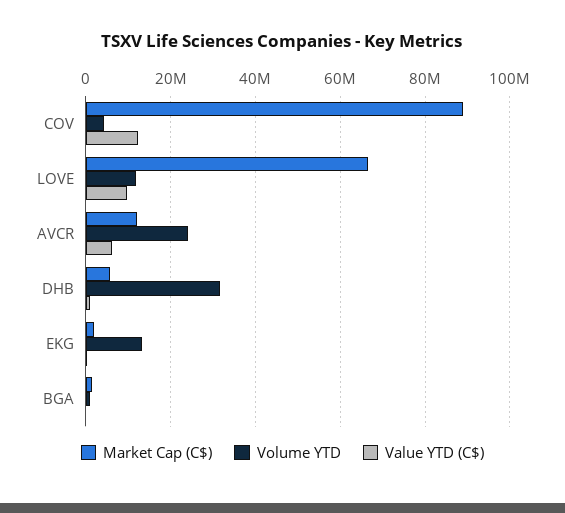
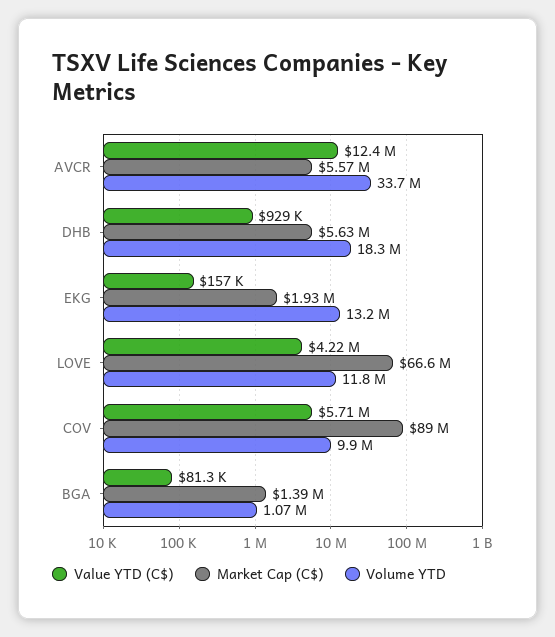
Volume YTD, COV: 4000000 -> 9900000
Value YTD (C$), COV: 12000000 -> 5710000
Value YTD (C$), LOVE: 10000000 -> 4220000
Market Cap (C$), AVCR: 12000000 -> 5570000
Volume YTD, AVCR: 24000000 -> 33700000
Value YTD (C$), AVCR: 6000000 -> 12400000
Volume YTD, DHB: 32000000 -> 18300000

